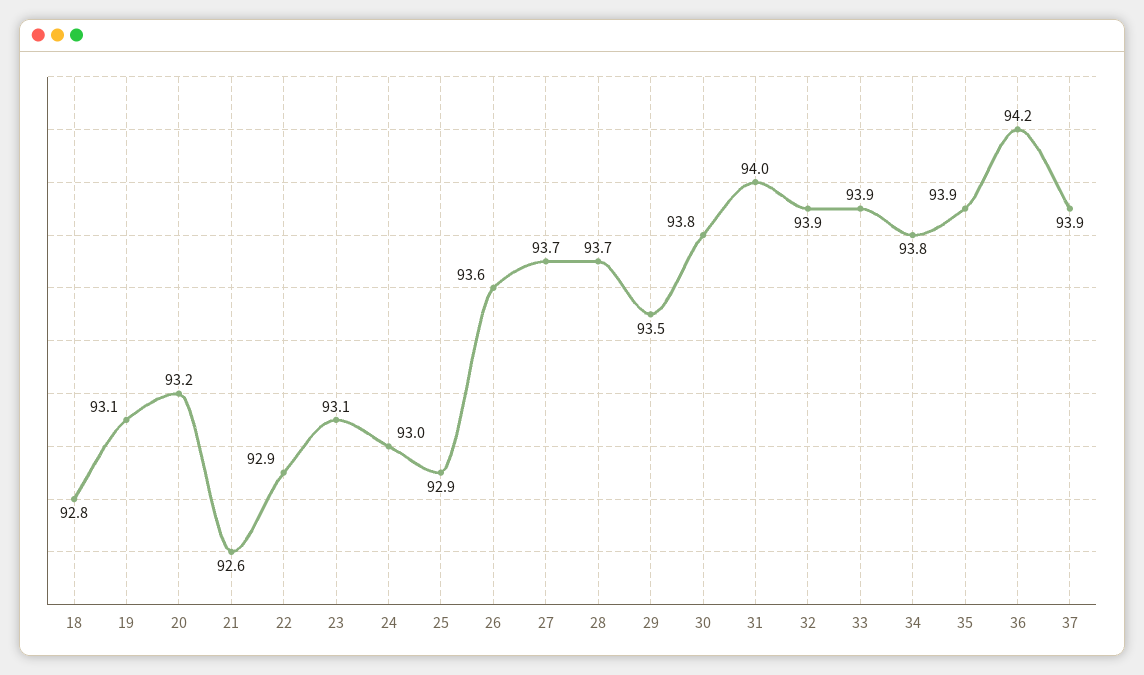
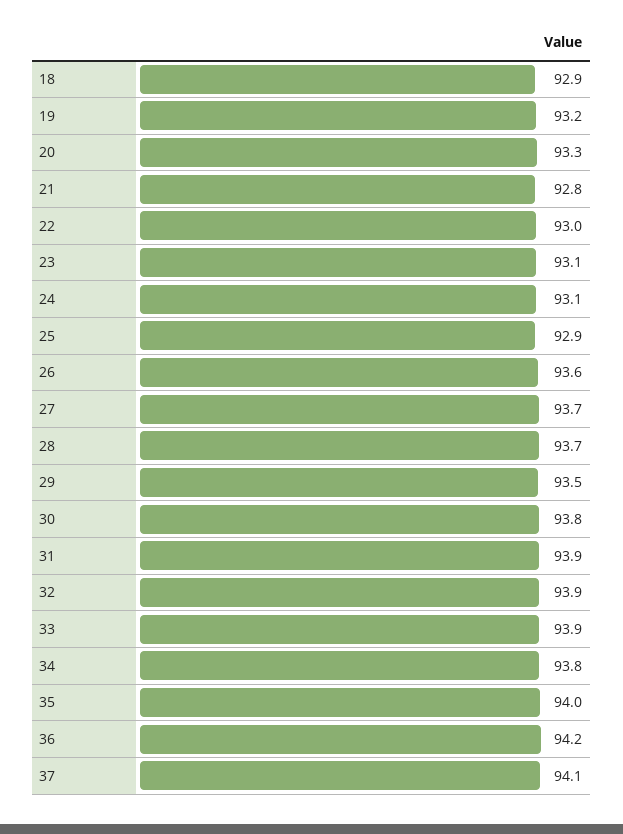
18: 92.8 -> 92.9
19: 93.1 -> 93.2
20: 93.2 -> 93.3
21: 92.6 -> 92.8
22: 92.9 -> 93
24: 93 -> 93.1
31: 94 -> 93.9
35: 93.9 -> 94
37: 93.9 -> 94.1

